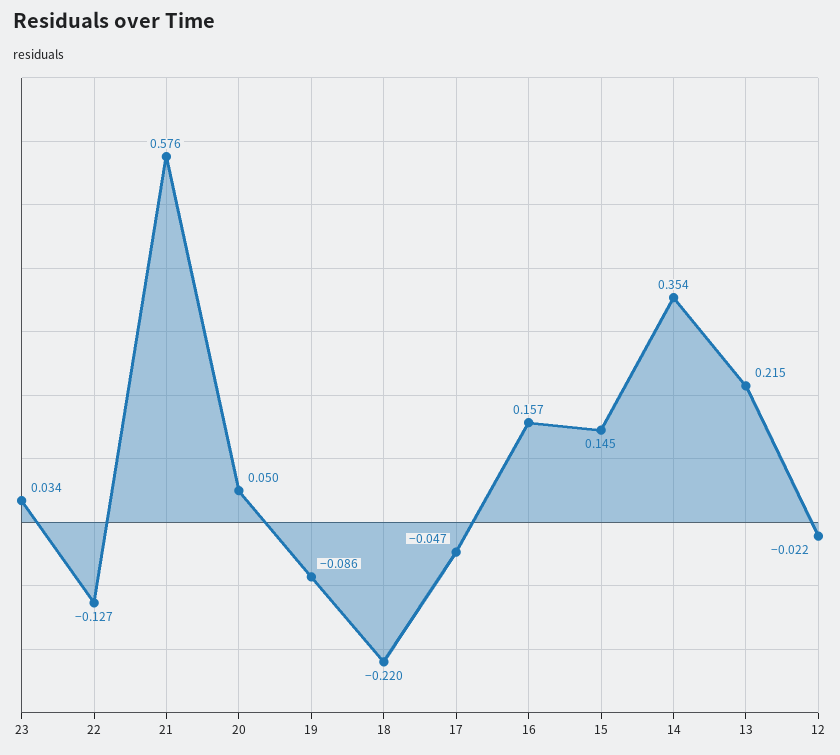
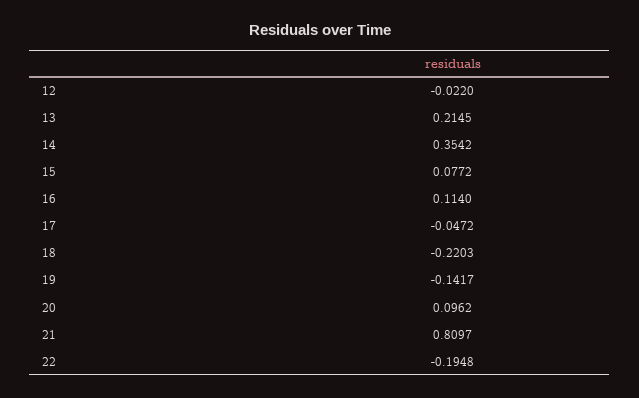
23: 0.034 -> none
22: -0.127 -> -0.1948
21: 0.576 -> 0.8097
20: 0.05 -> 0.0962
19: -0.086 -> -0.1417
16: 0.157 -> 0.114
15: 0.145 -> 0.0772

